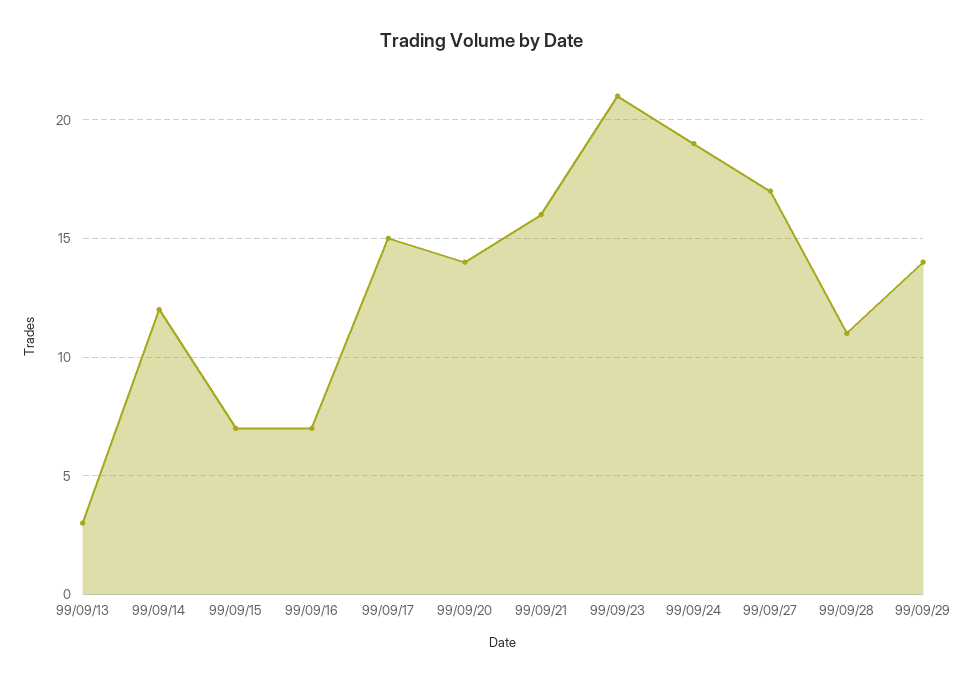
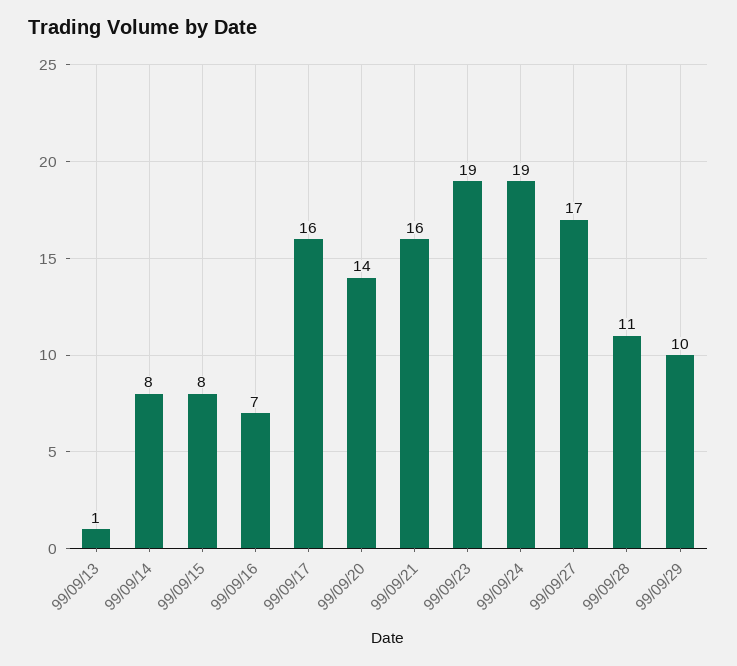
99/09/13: 3 -> 1
99/09/14: 12 -> 8
99/09/15: 7 -> 8
99/09/17: 15 -> 16
99/09/23: 21 -> 19
99/09/29: 14 -> 10

